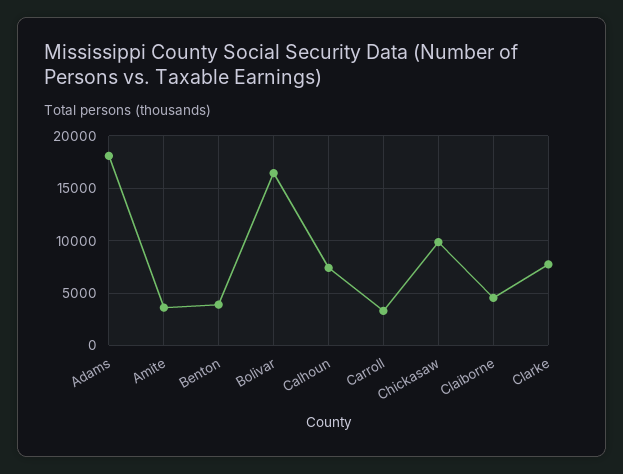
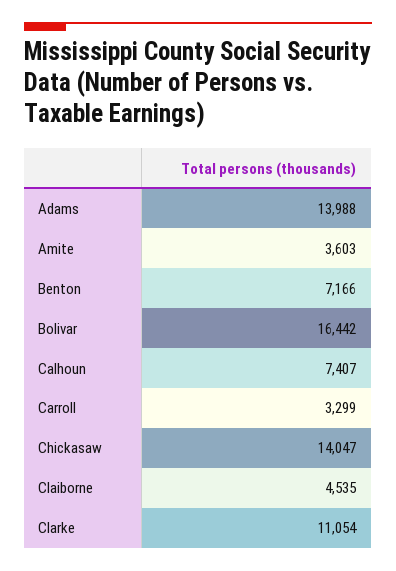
Adams: 18000 -> 13988
Benton: 4000 -> 7166
Chickasaw: 10000 -> 14047
Clarke: 8000 -> 11054

